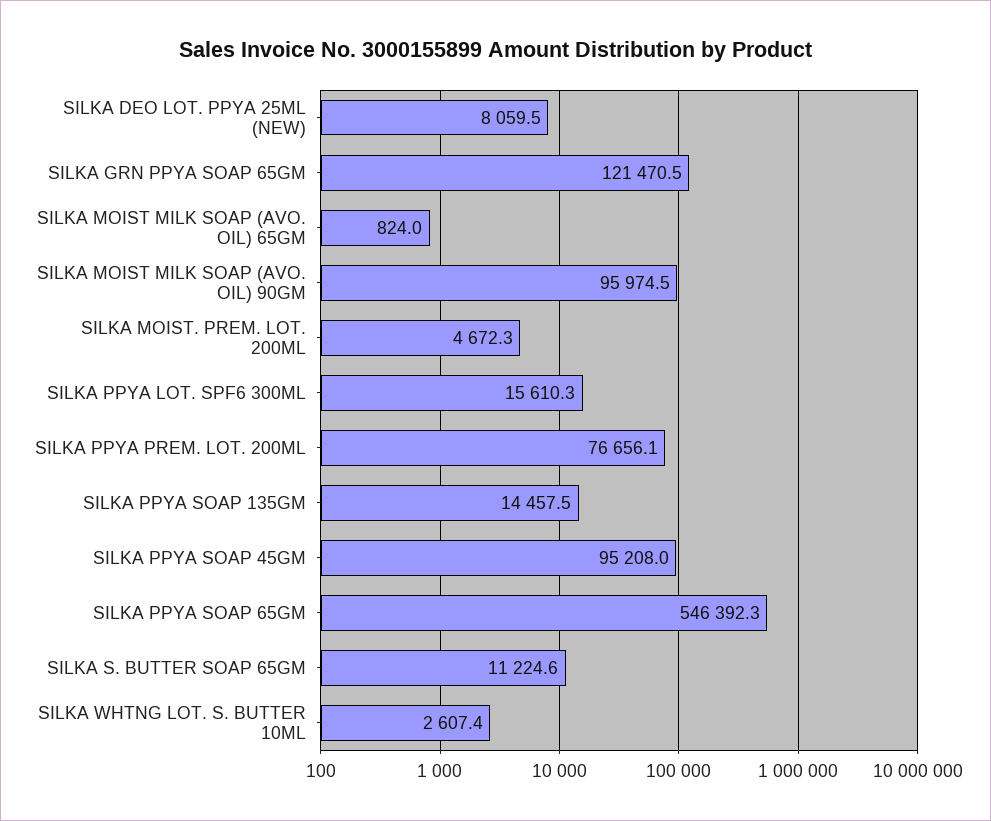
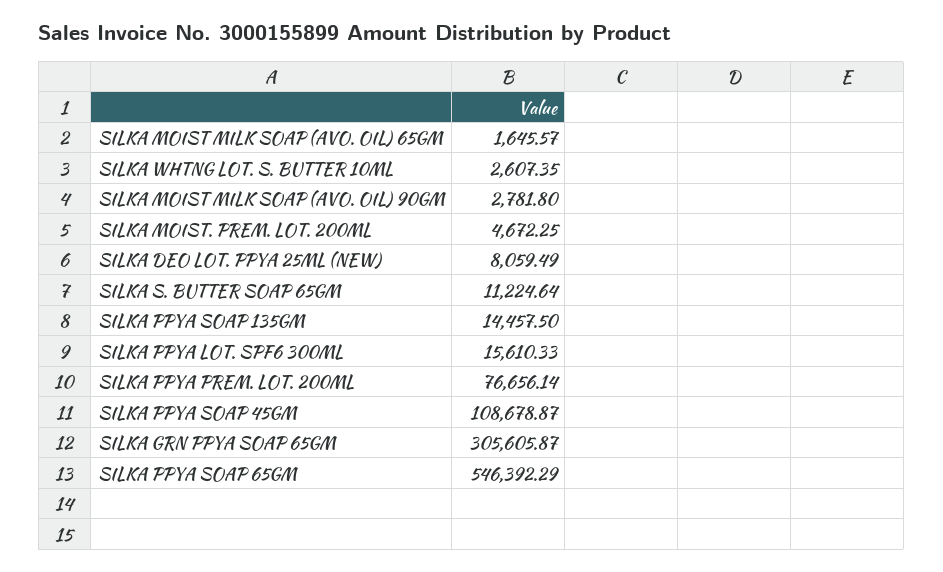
SILKA GRN PPYA SOAP 65GM: 121470.5 -> 305605.87
SILKA MOIST MILK SOAP (AVO. OIL) 65GM: 824 -> 1645.57
SILKA MOIST MILK SOAP (AVO. OIL) 90GM: 95974.5 -> 2781.8
SILKA PPYA SOAP 45GM: 95208 -> 108678.87

